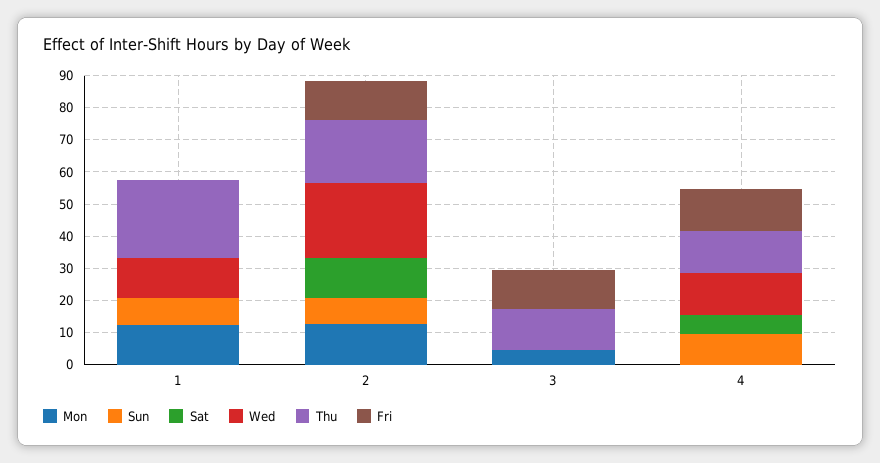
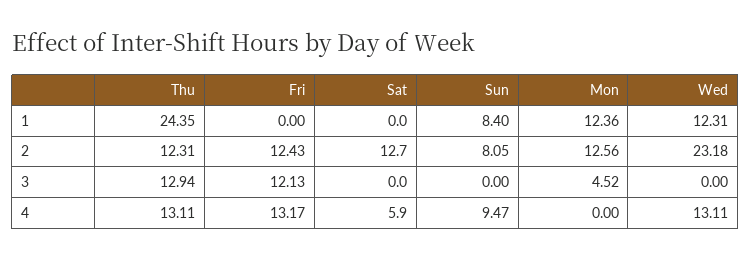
Thu, 2: 20 -> 12.31

